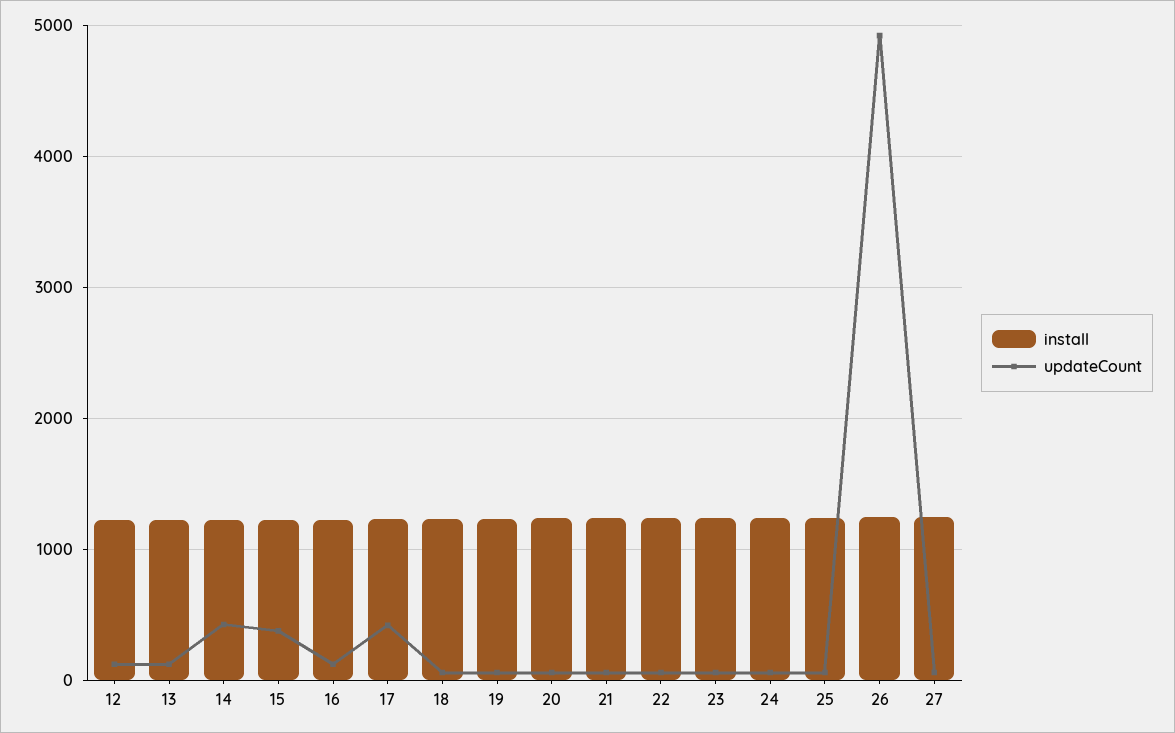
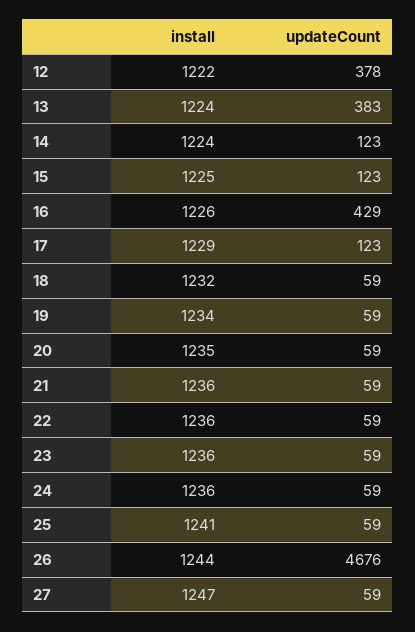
updateCount, 12: 100 -> 378
updateCount, 13: 100 -> 383
updateCount, 14: 400 -> 123
updateCount, 15: 400 -> 123
updateCount, 16: 100 -> 429
updateCount, 17: 400 -> 123
updateCount, 26: 4900 -> 4676

